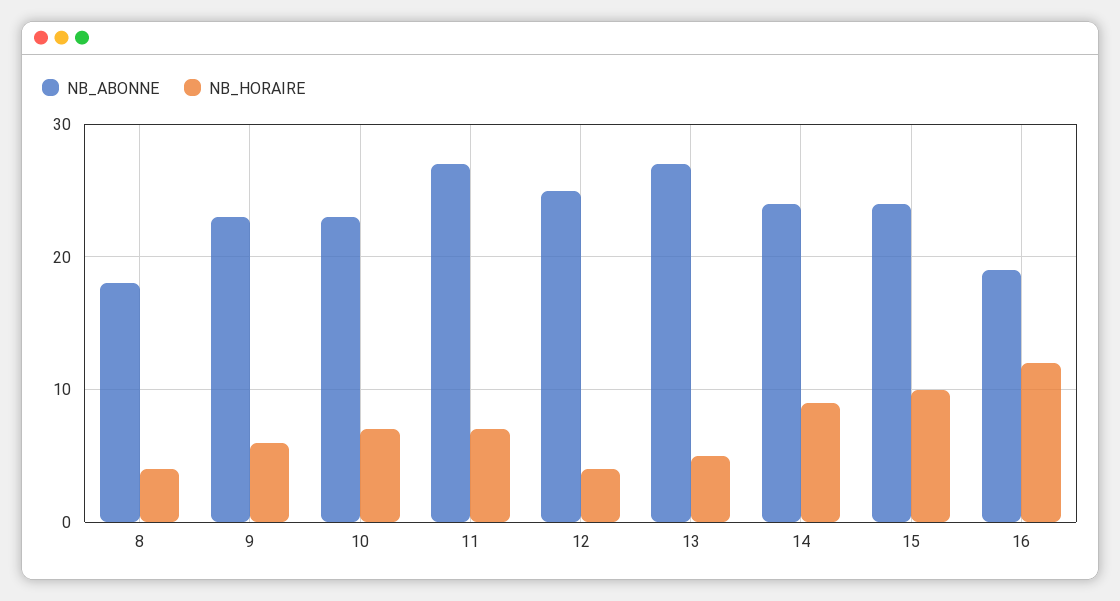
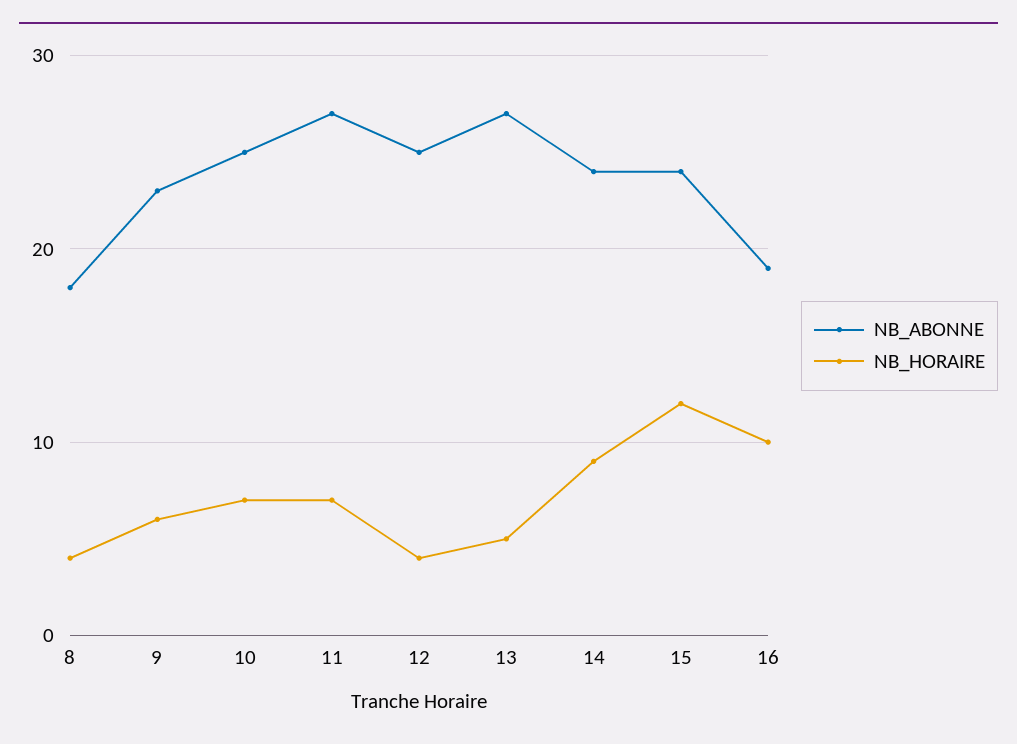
NB_ABONNE, 10: 23 -> 25
NB_HORAIRE, 15: 10 -> 12
NB_HORAIRE, 16: 12 -> 10

